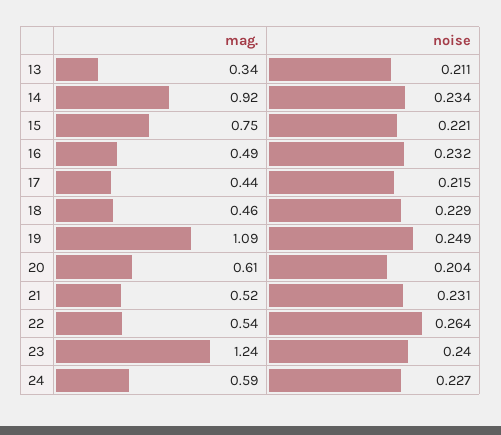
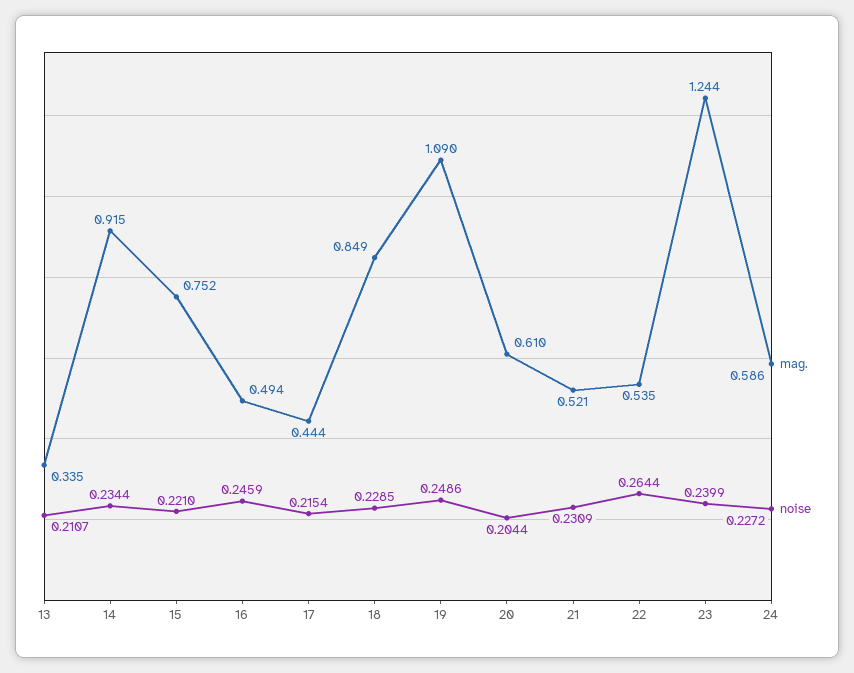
noise, 16: 0.232 -> 0.2459
mag., 18: 0.46 -> 0.849

